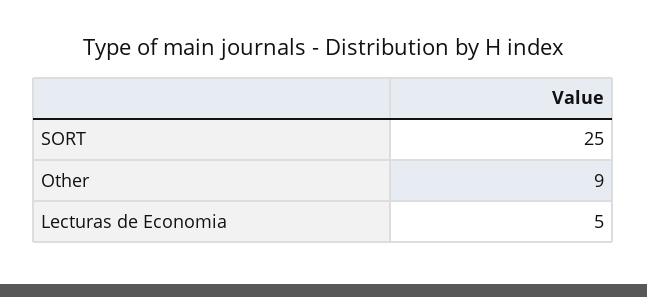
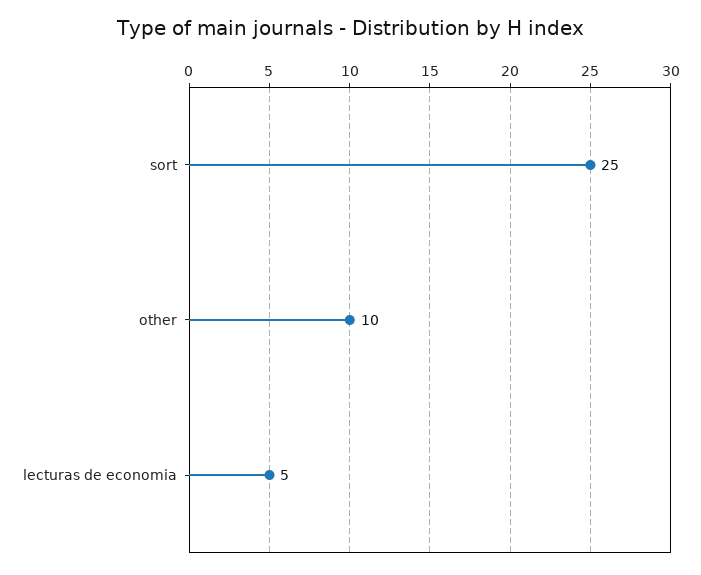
Other: 9 -> 10

